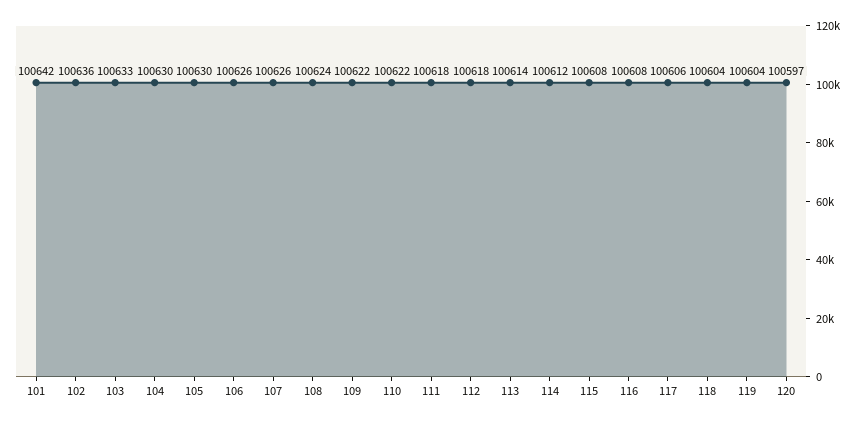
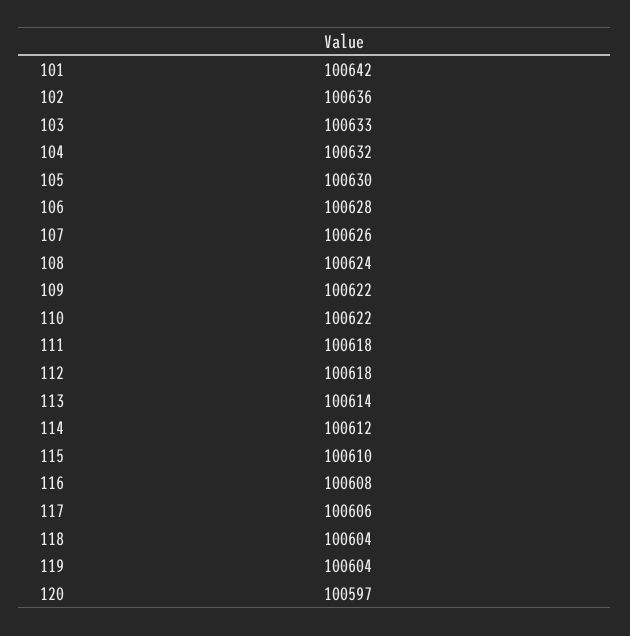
104: 100630 -> 100632
106: 100626 -> 100628
115: 100608 -> 100610

